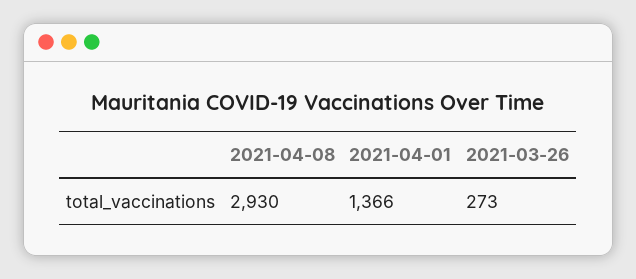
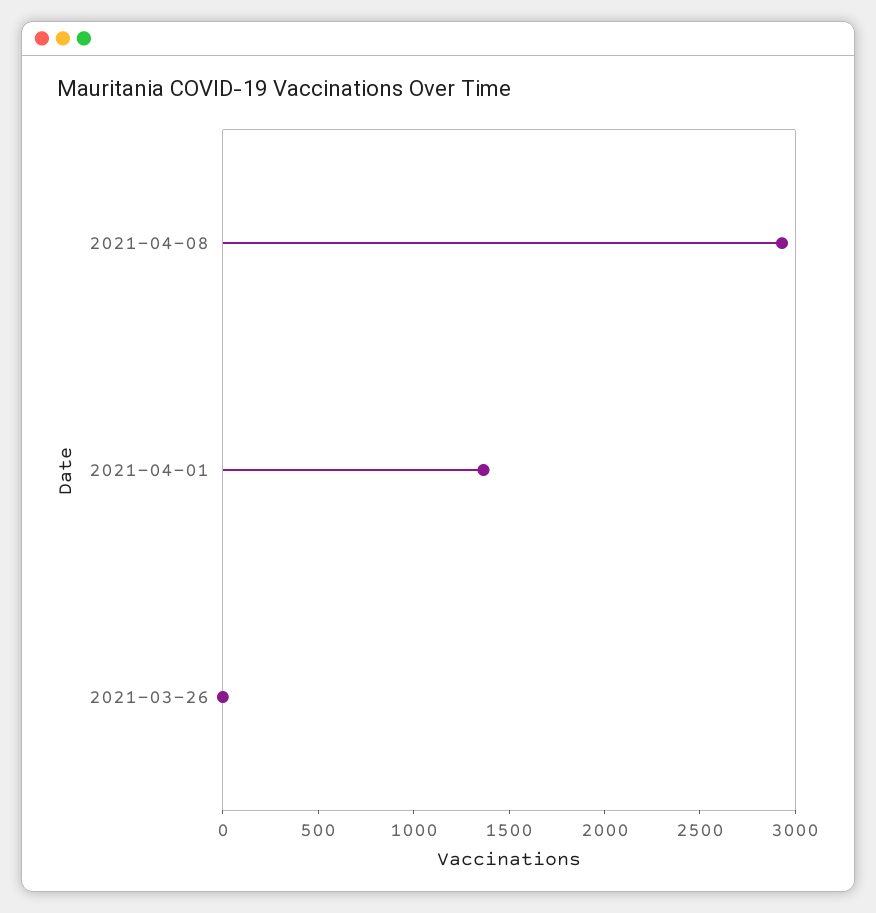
2021-03-26: 273 -> 0

